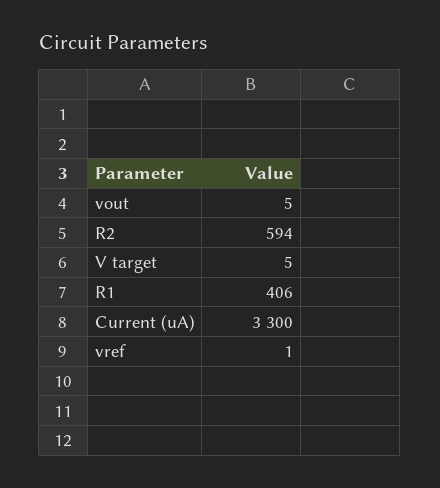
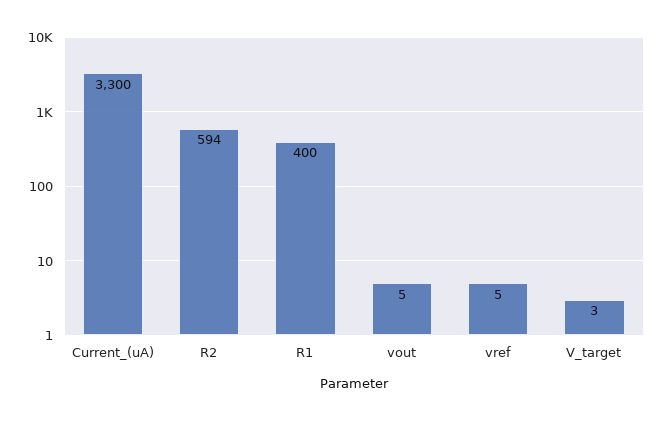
V target: 5 -> 3
R1: 406 -> 400
vref: 1 -> 5

